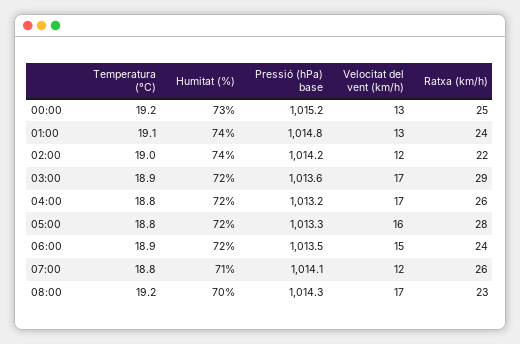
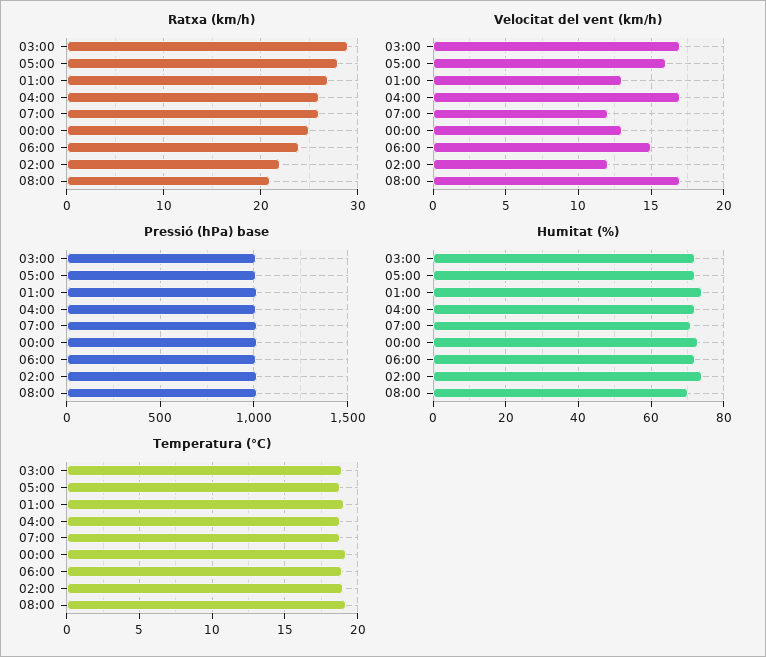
Ratxa (km/h), 01:00: 24 -> 27
Ratxa (km/h), 08:00: 23 -> 21

